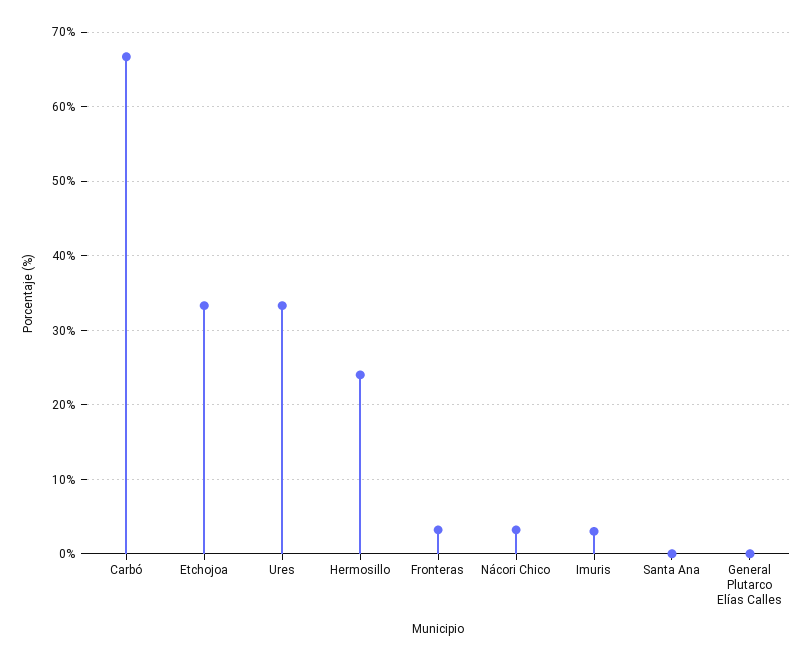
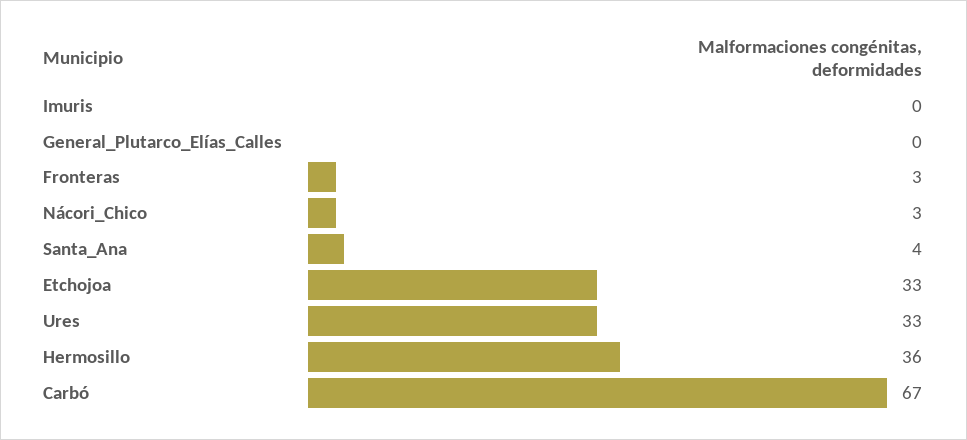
Hermosillo: 24 -> 36
Imuris: 3 -> 0
Santa Ana: 0 -> 4

